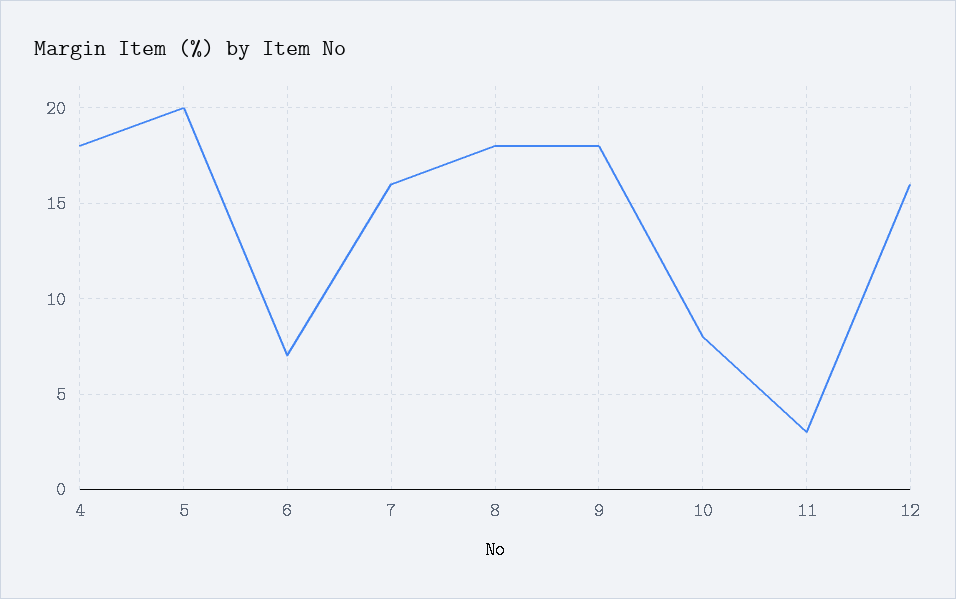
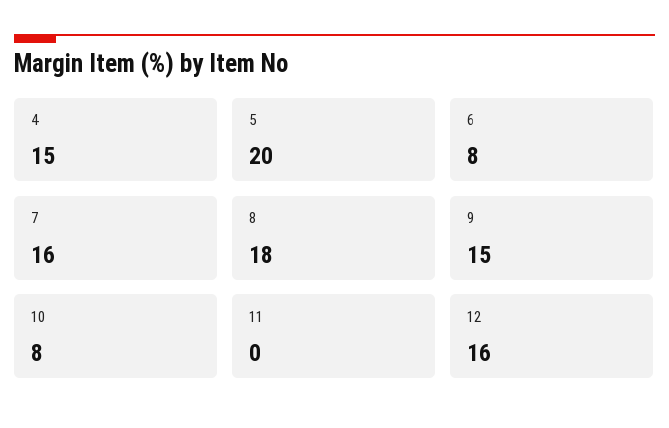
4: 18 -> 15
6: 7 -> 8
9: 18 -> 15
11: 3 -> 0

